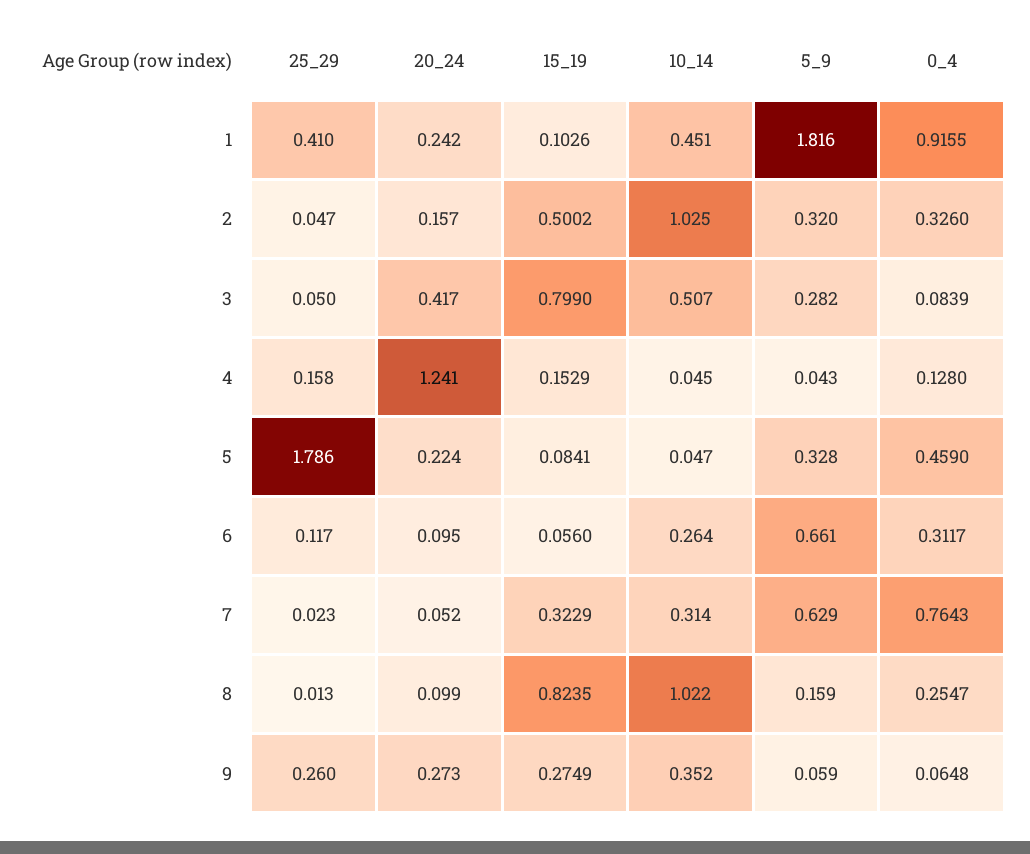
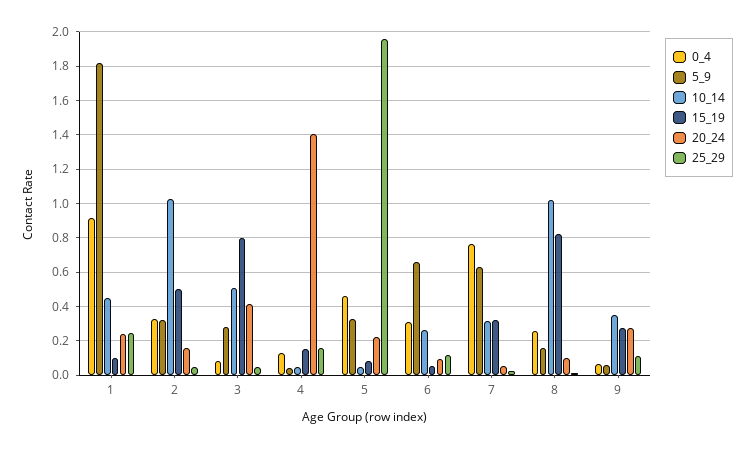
25_29, 1: 0.41 -> 0.25
20_24, 4: 1.241 -> 1.4
25_29, 5: 1.786 -> 1.95
25_29, 9: 0.26 -> 0.1

